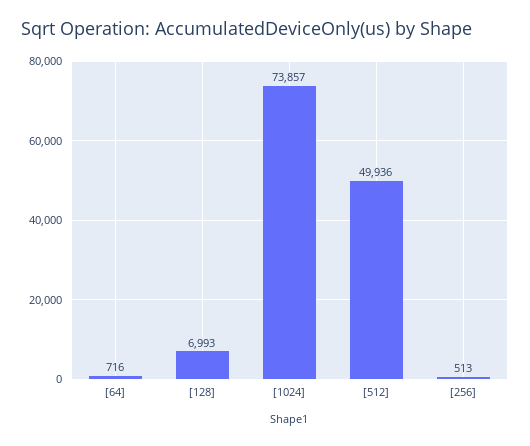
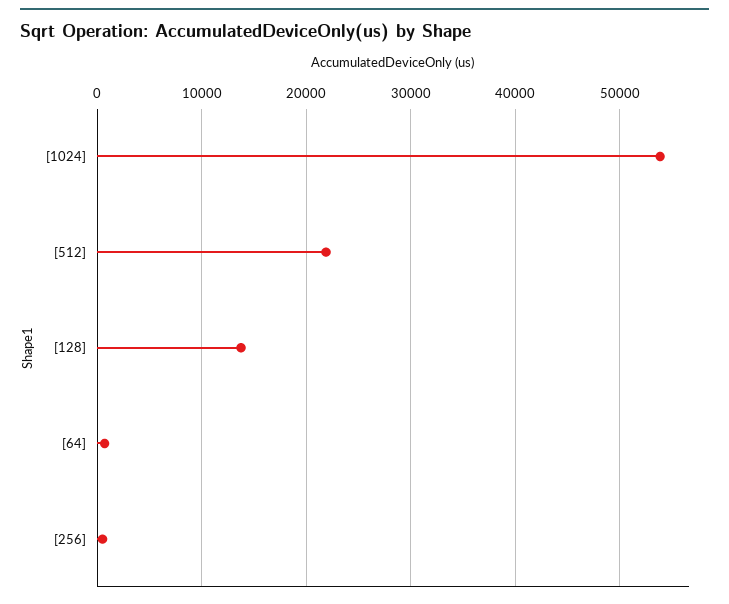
[128]: 6993 -> 14000
[1024]: 73857 -> 54000
[512]: 49936 -> 22000

